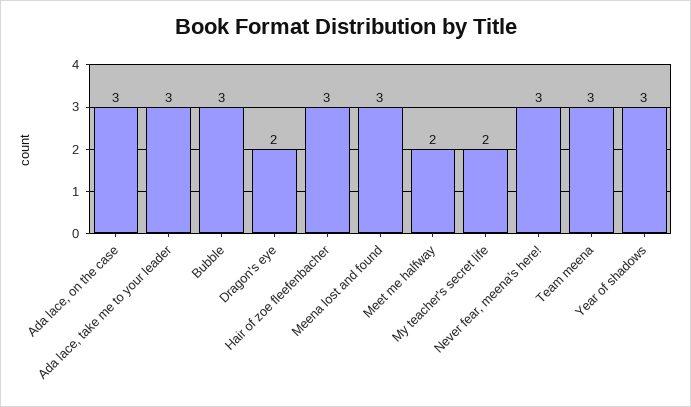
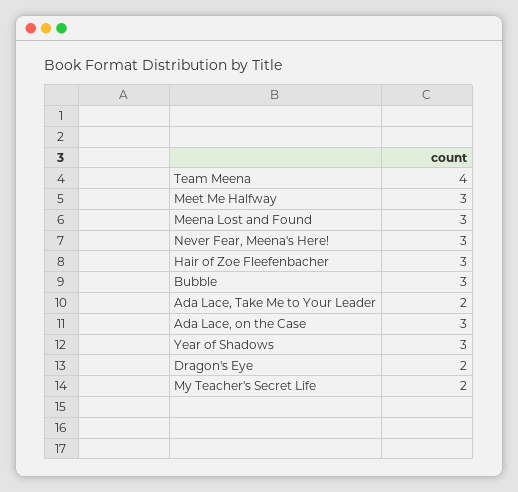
Ada lace, take me to your leader: 3 -> 2
Meet me halfway: 2 -> 3
Team meena: 3 -> 4

